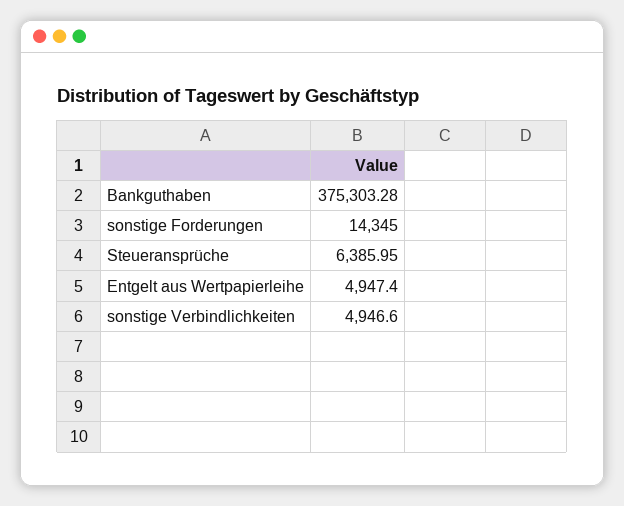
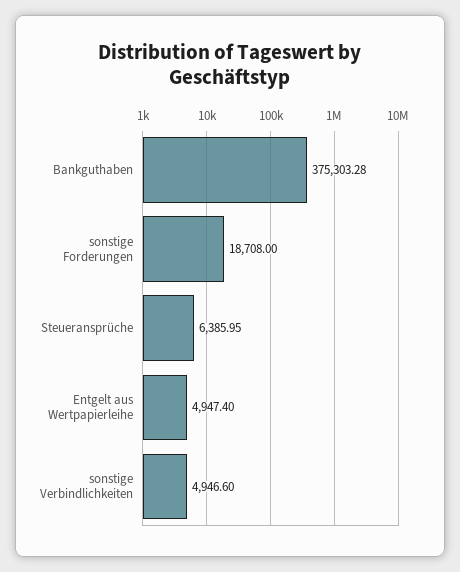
sonstige Forderungen: 14345 -> 18708

